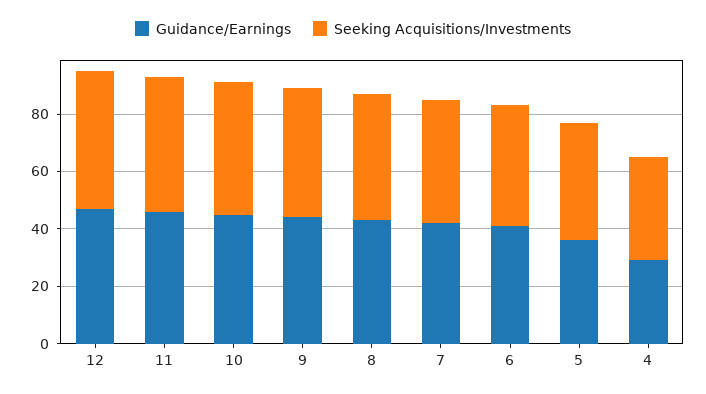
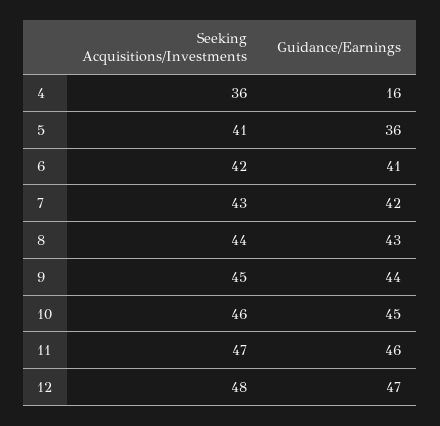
Guidance/Earnings, 4: 30 -> 16

